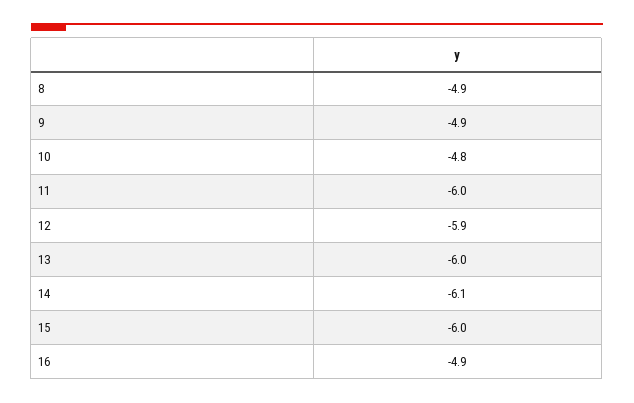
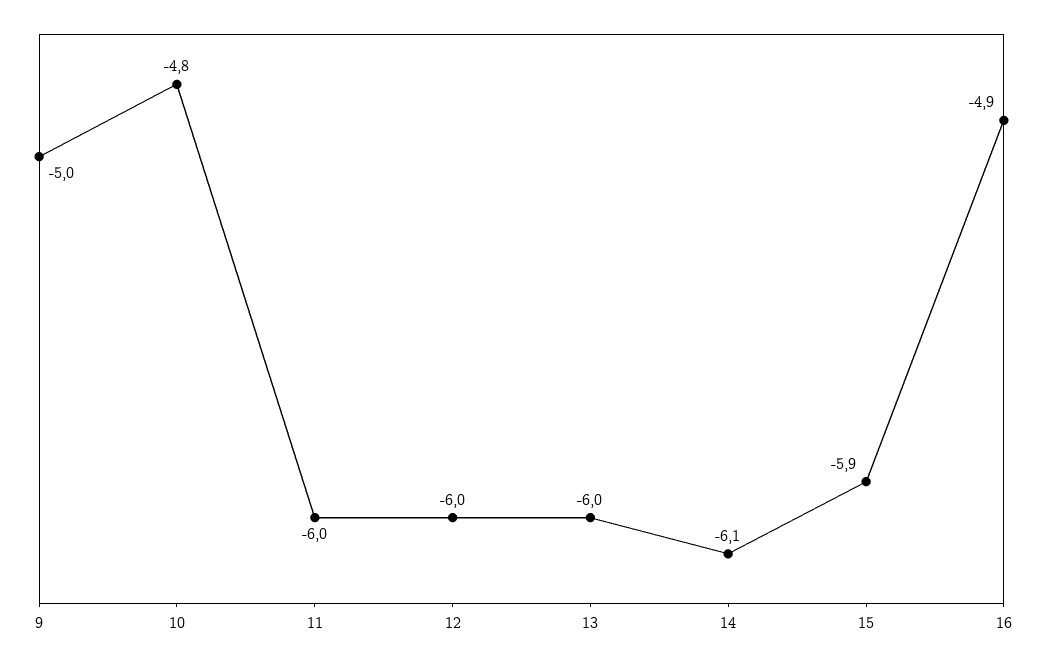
8: -4.9 -> none
9: -4.9 -> -5
12: -5.9 -> -6
15: -6 -> -5.9

